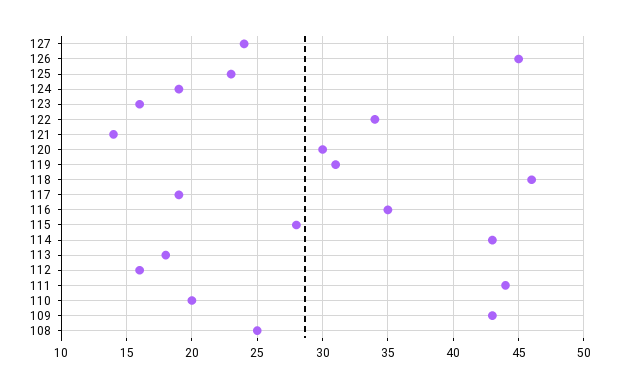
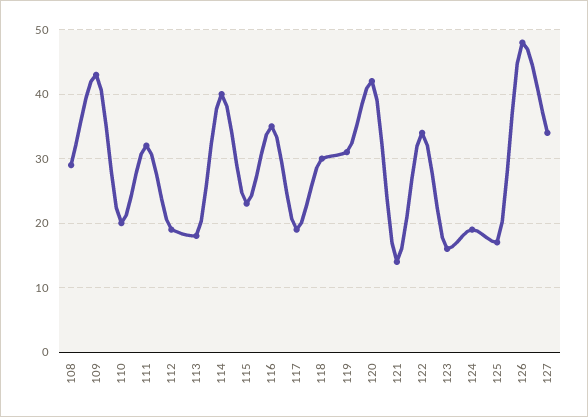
127: 24 -> 34
126: 45 -> 48
125: 23 -> 17
120: 30 -> 42
118: 46 -> 30
115: 28 -> 23
114: 43 -> 40
112: 16 -> 19
111: 44 -> 32
108: 25 -> 29

